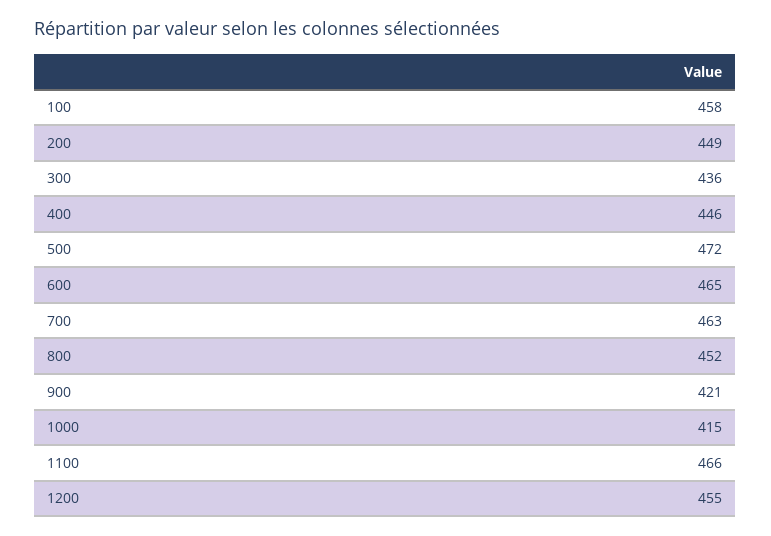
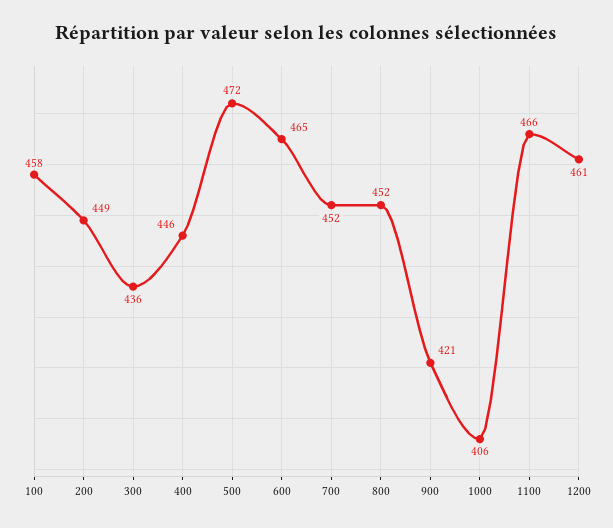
700: 463 -> 452
1000: 415 -> 406
1200: 455 -> 461

